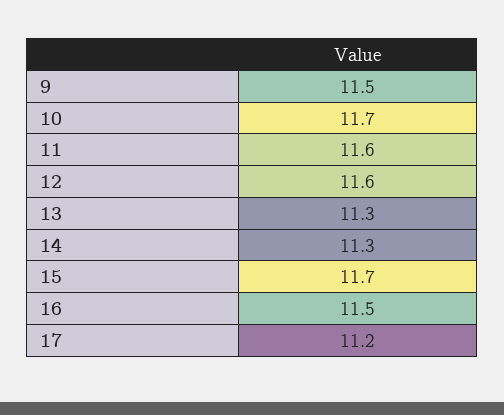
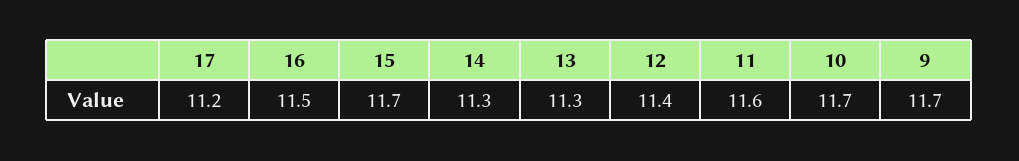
9: 11.5 -> 11.7
12: 11.6 -> 11.4

